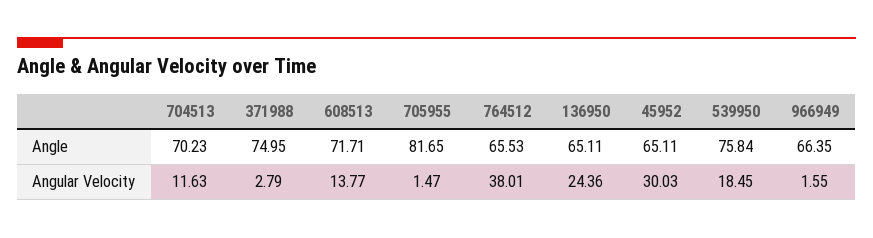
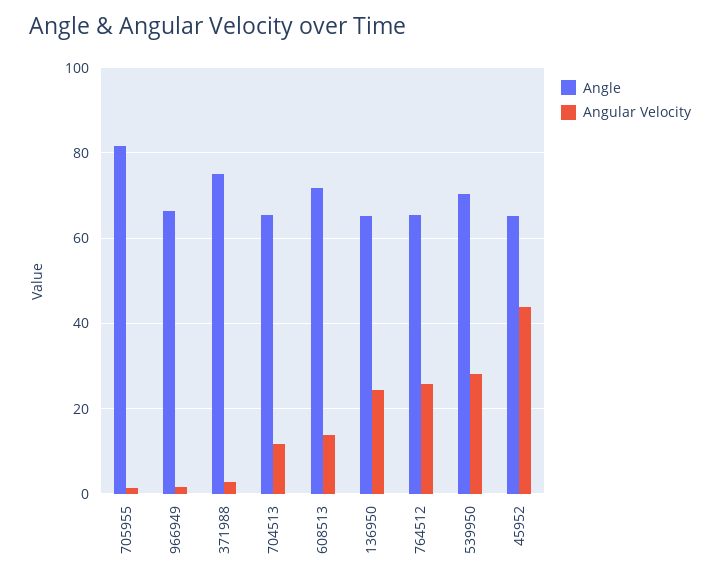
Angle, 704513: 70.23 -> 66
Angle, 539950: 75.84 -> 70
Angular Velocity, 764512: 38.01 -> 26
Angular Velocity, 45952: 30.03 -> 44
Angular Velocity, 539950: 18.45 -> 28

